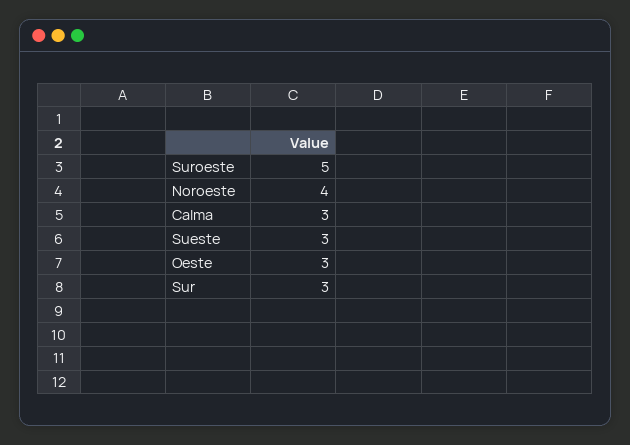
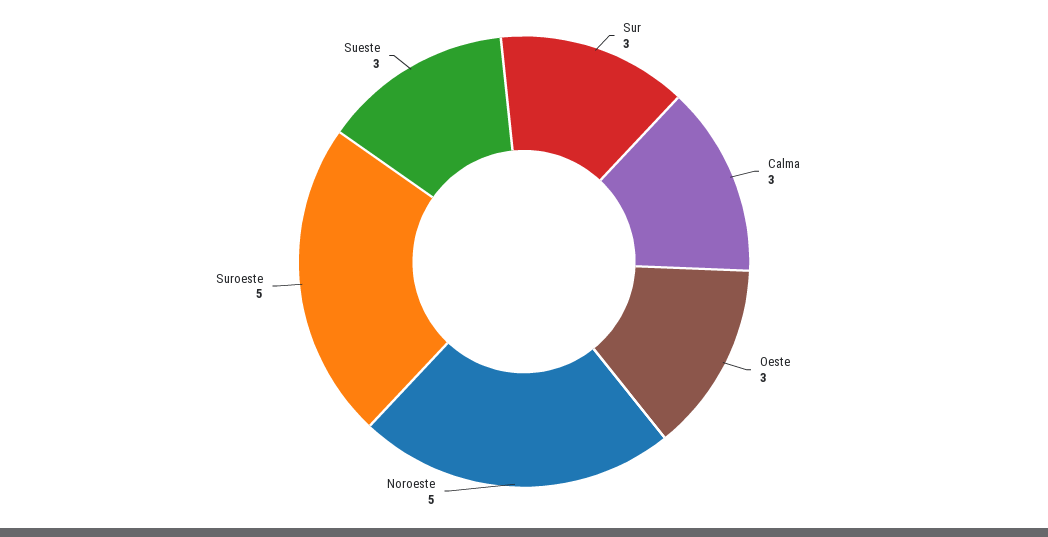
Noroeste: 4 -> 5

